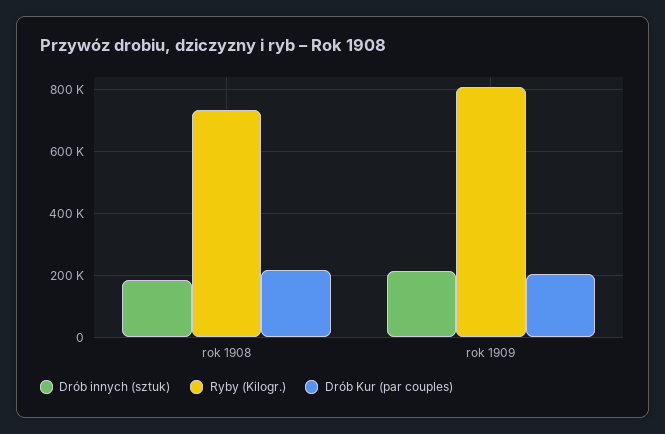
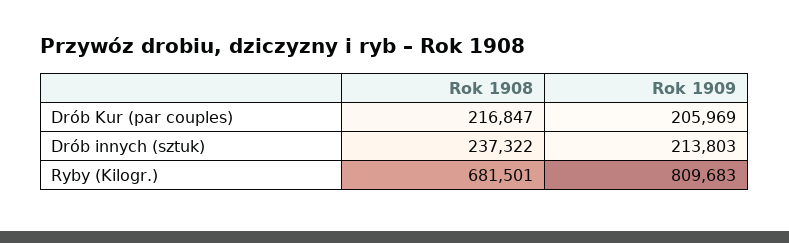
Drób innych (sztuk), rok 1908: 180000 -> 237322
Ryby (Kilogr.), rok 1908: 740000 -> 681501

